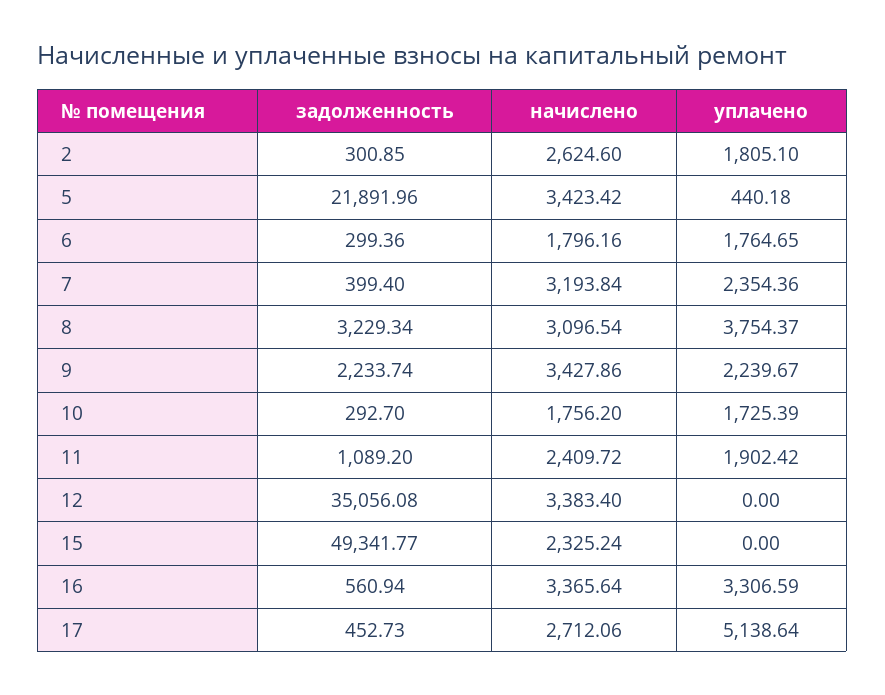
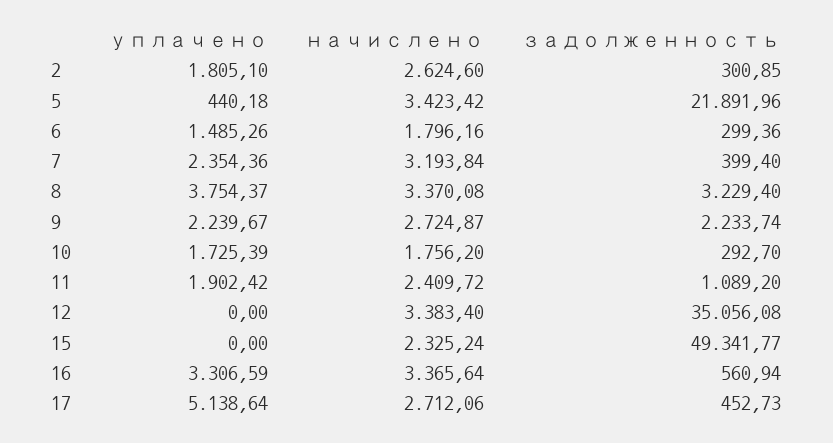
уплачено, 6: 1764.65 -> 1485.26
задолженность, 8: 3229.34 -> 3229.4
начислено, 8: 3096.54 -> 3370.08
начислено, 9: 3427.86 -> 2724.87

